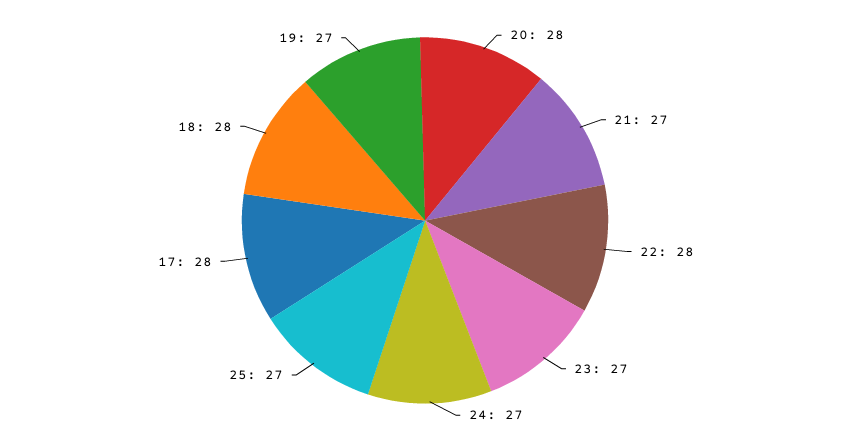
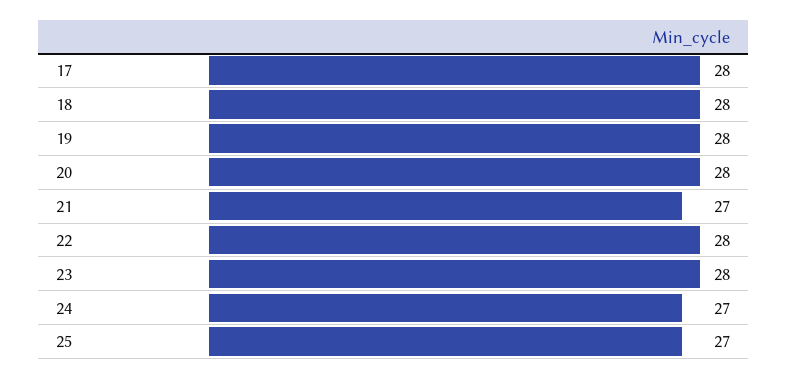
23: 27 -> 28
19: 27 -> 28

